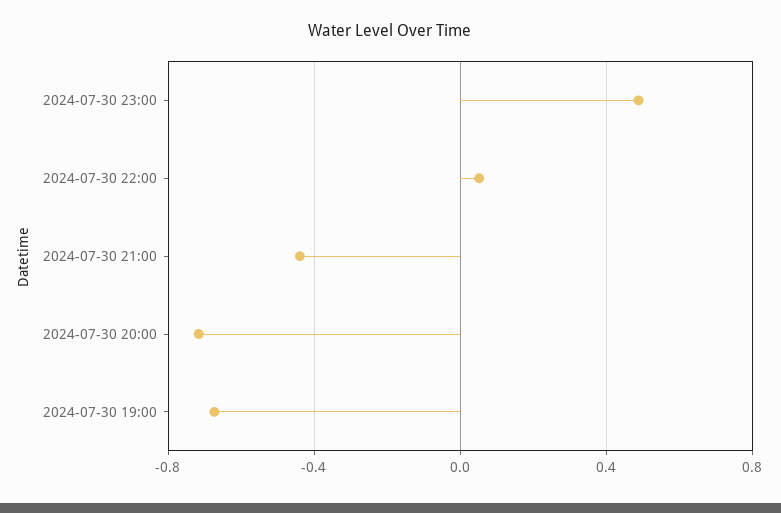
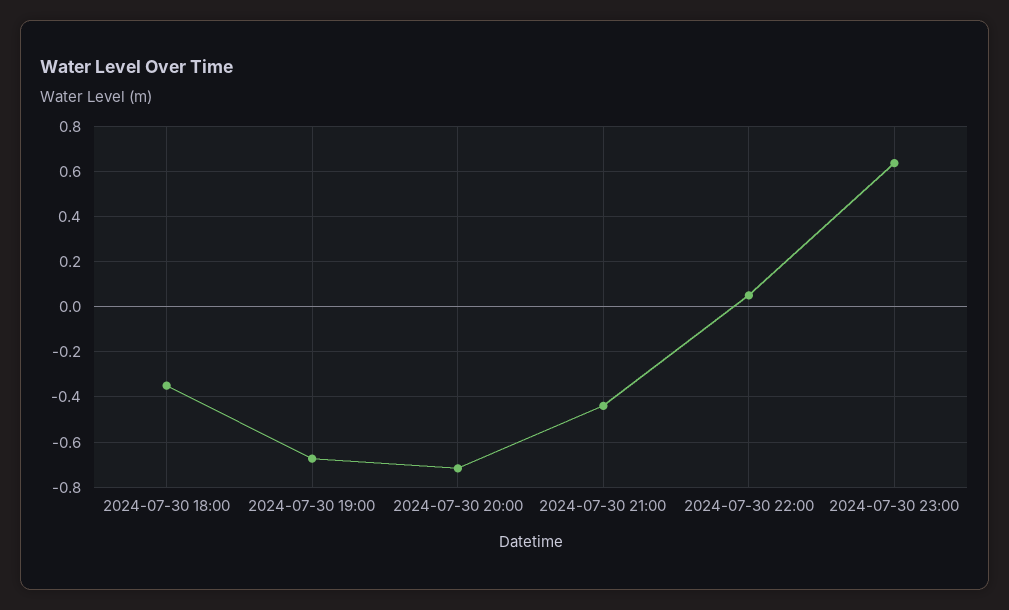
2024-07-30 23:00: 0.5 -> 0.65
2024-07-30 18:00: none -> -0.35

